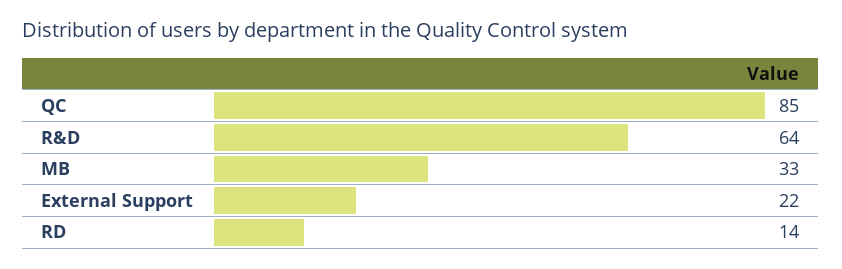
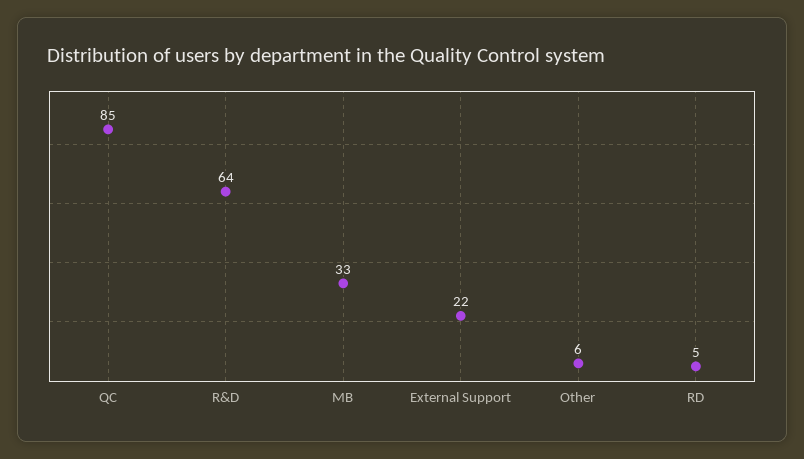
RD: 14 -> 5
Other: none -> 6

